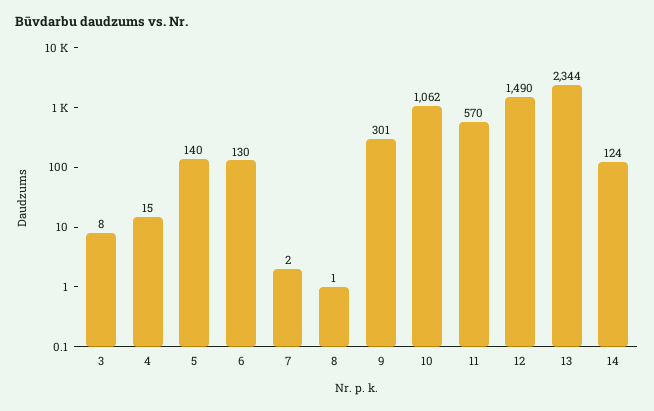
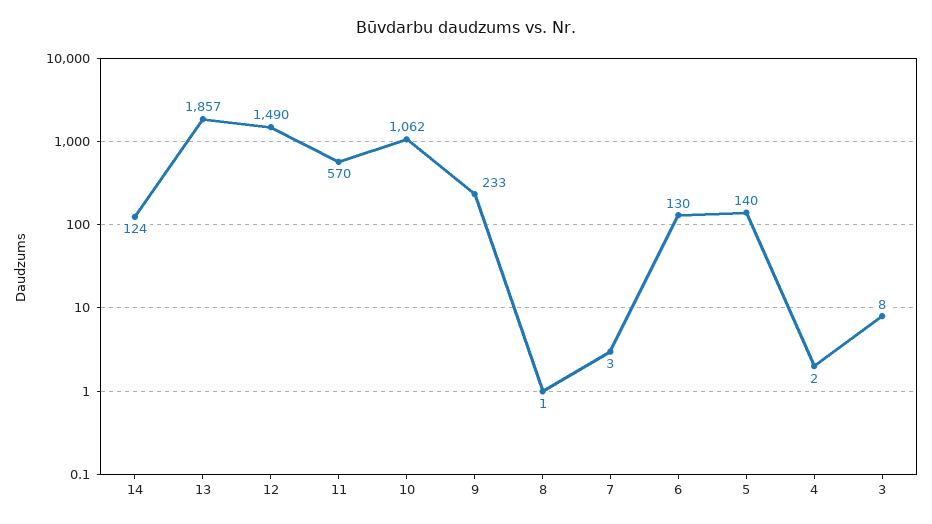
4: 15 -> 2
7: 2 -> 3
9: 301 -> 233
13: 2344 -> 1857

